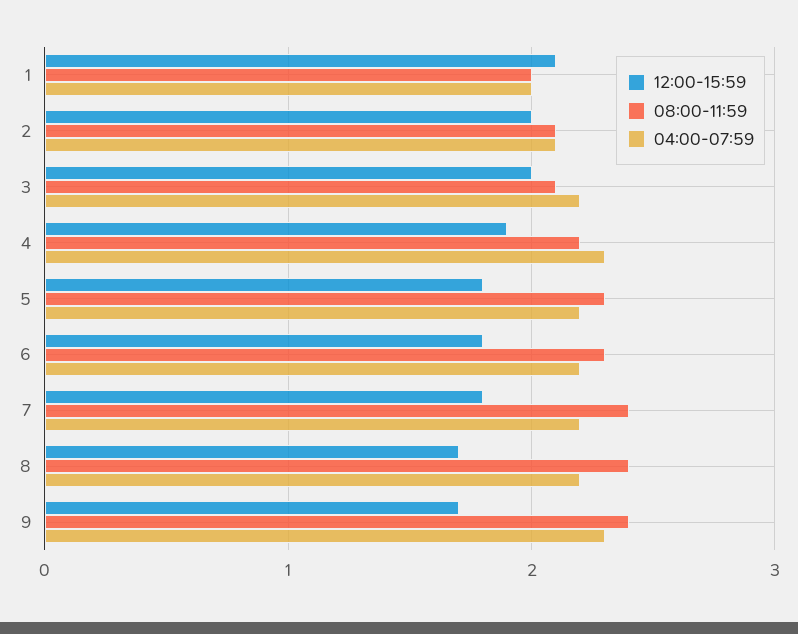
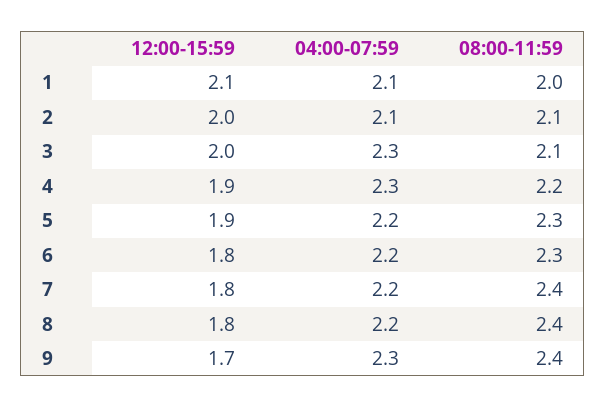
04:00-07:59, 1: 2 -> 2.1
04:00-07:59, 3: 2.2 -> 2.3
12:00-15:59, 5: 1.8 -> 1.9
12:00-15:59, 8: 1.7 -> 1.8

